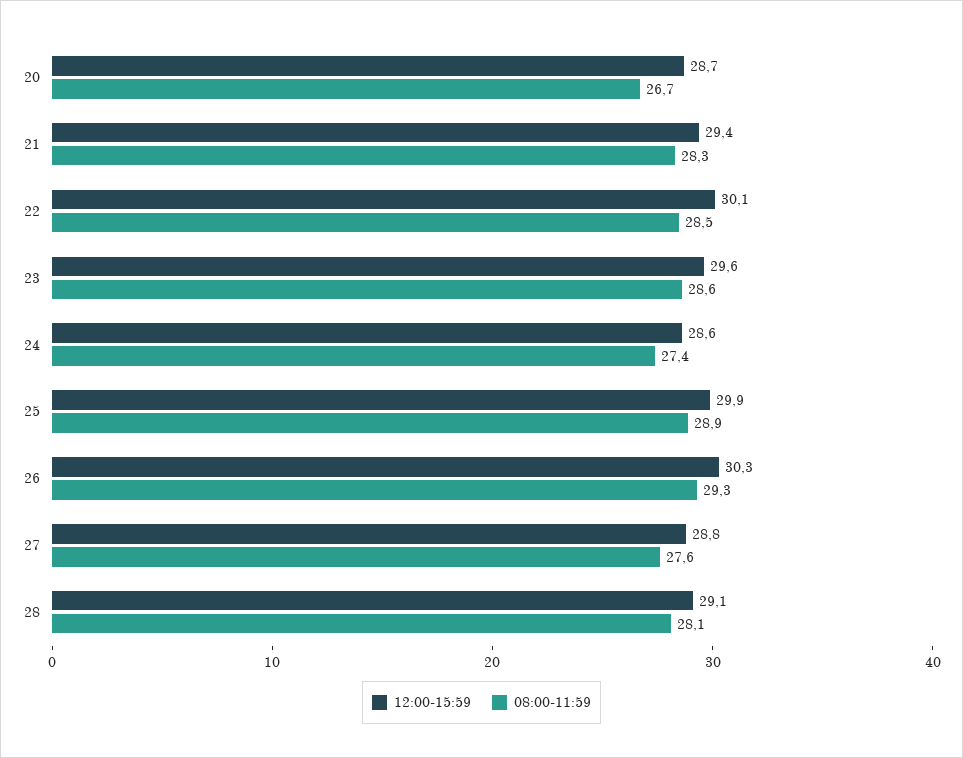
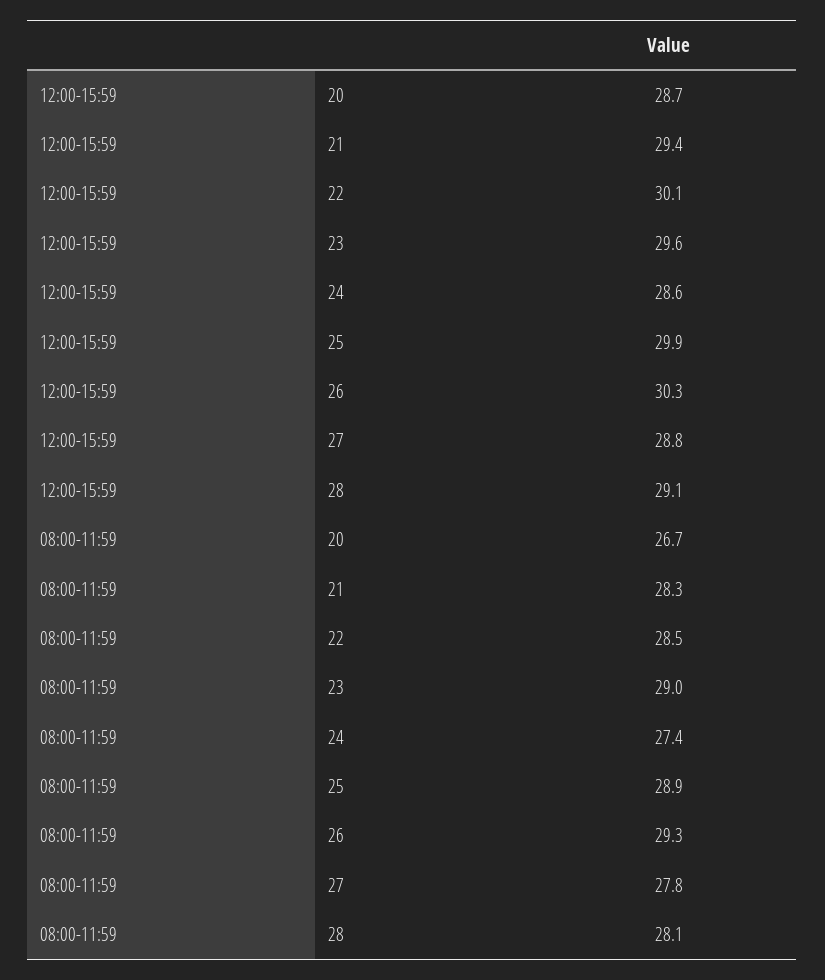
08:00-11:59, 23: 28.6 -> 29
08:00-11:59, 27: 27.6 -> 27.8

